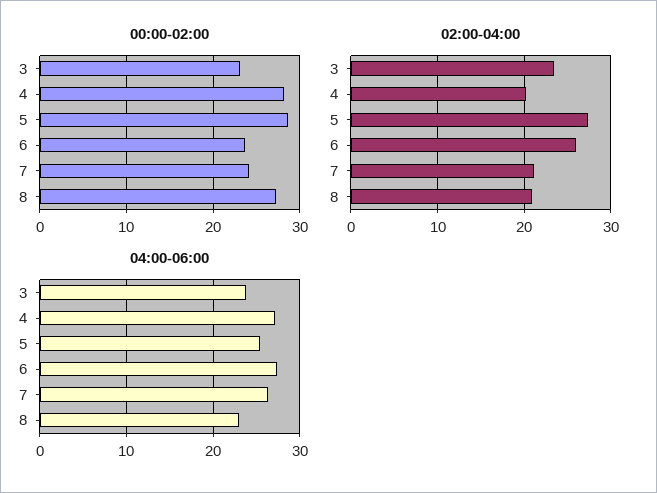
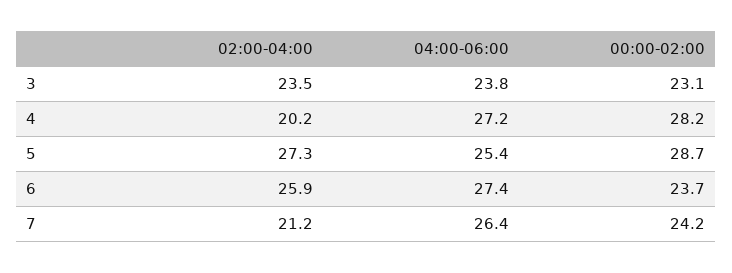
00:00-02:00, 8: 27 -> none
02:00-04:00, 8: 21 -> none
04:00-06:00, 8: 23 -> none

